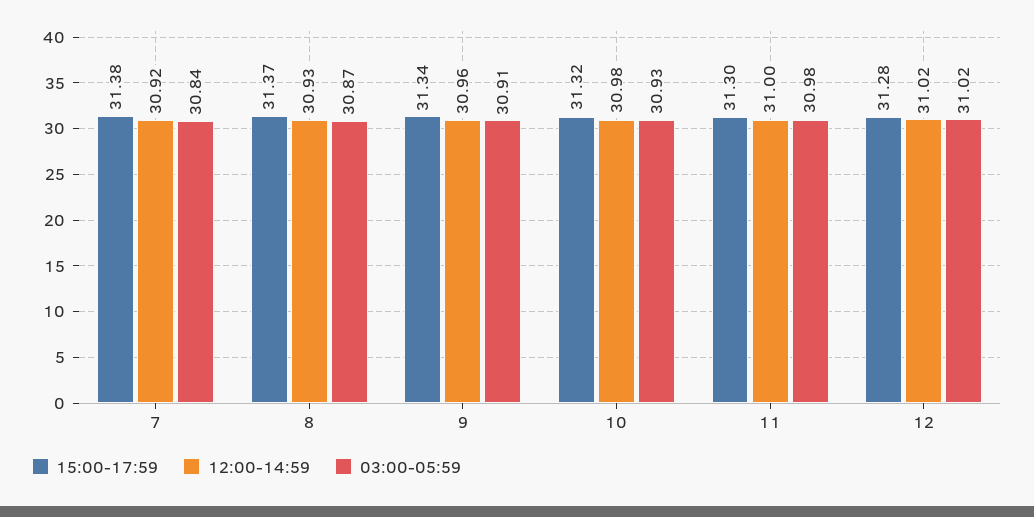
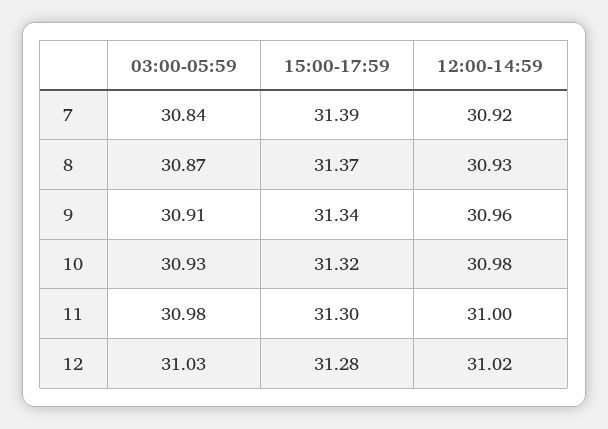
15:00-17:59, 7: 31.38 -> 31.39
03:00-05:59, 12: 31.02 -> 31.03

